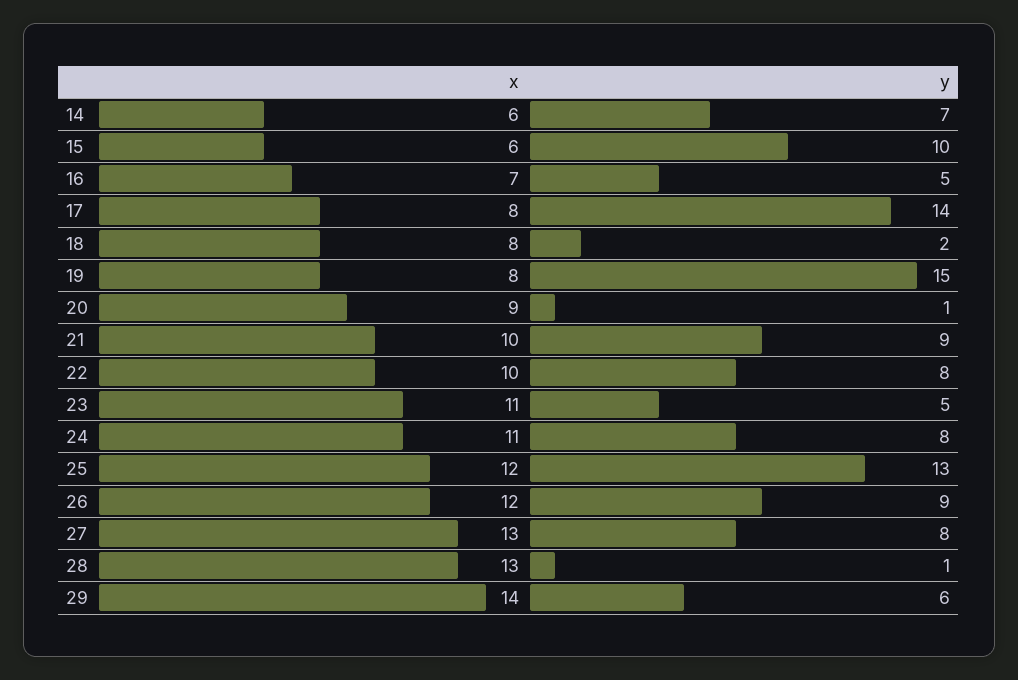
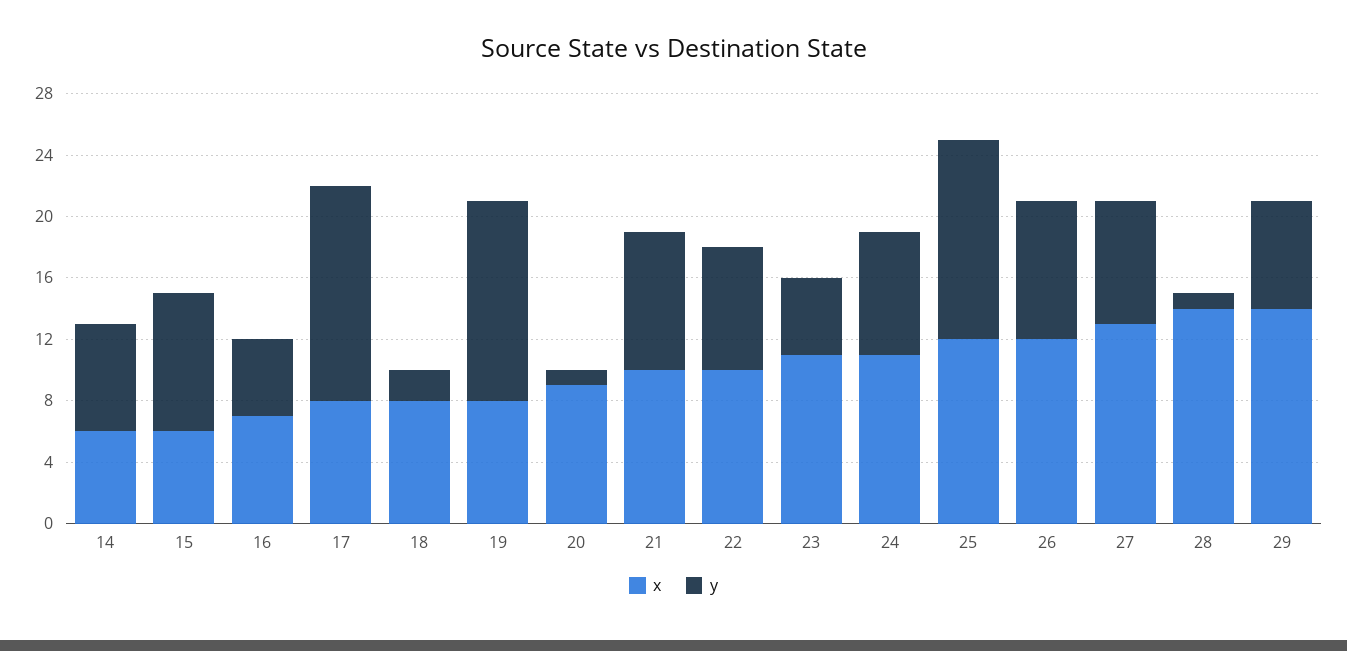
y, 15: 10 -> 9
y, 19: 15 -> 13
x, 28: 13 -> 14
y, 29: 6 -> 7

